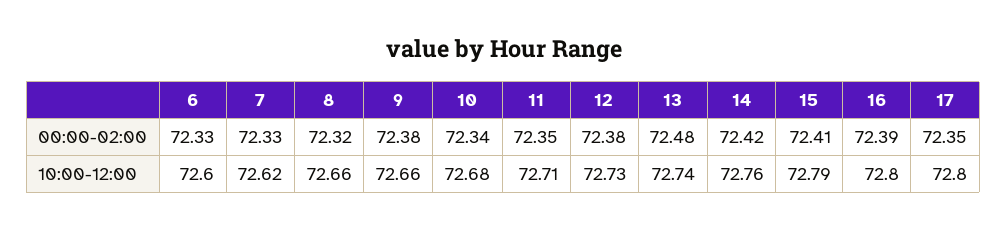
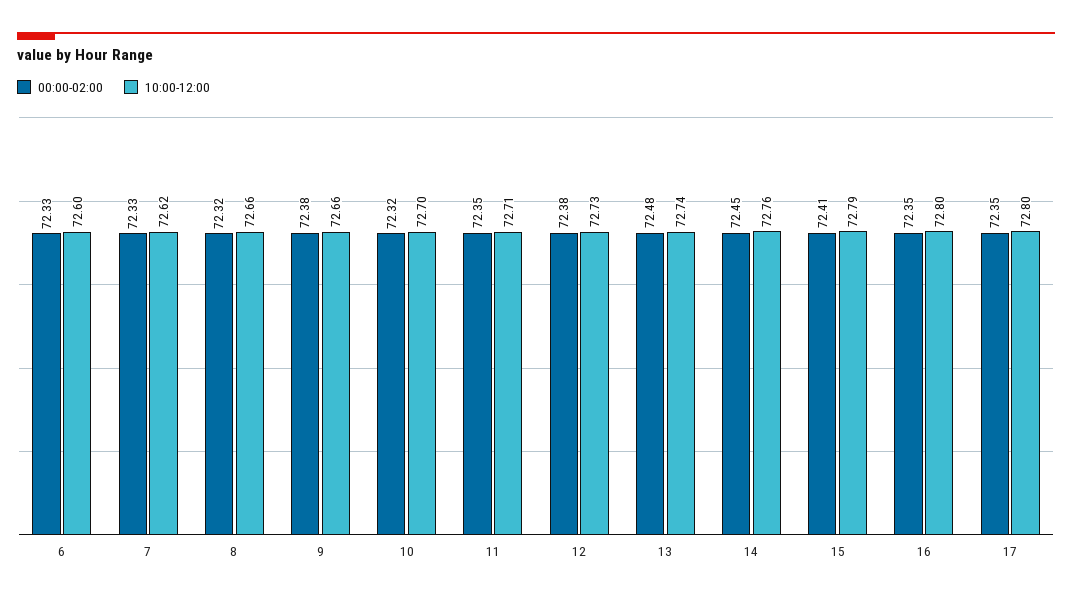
00:00-02:00, 10: 72.34 -> 72.32
00:00-02:00, 14: 72.42 -> 72.45
00:00-02:00, 16: 72.39 -> 72.35
10:00-12:00, 10: 72.68 -> 72.7

